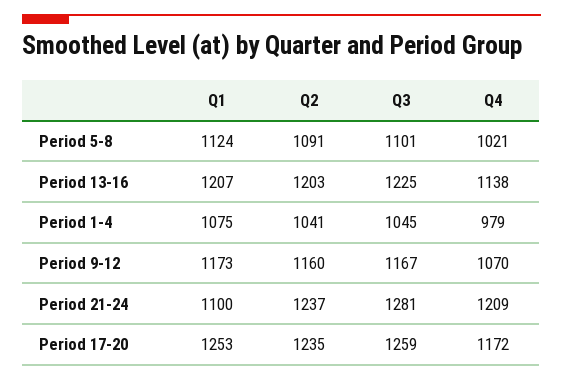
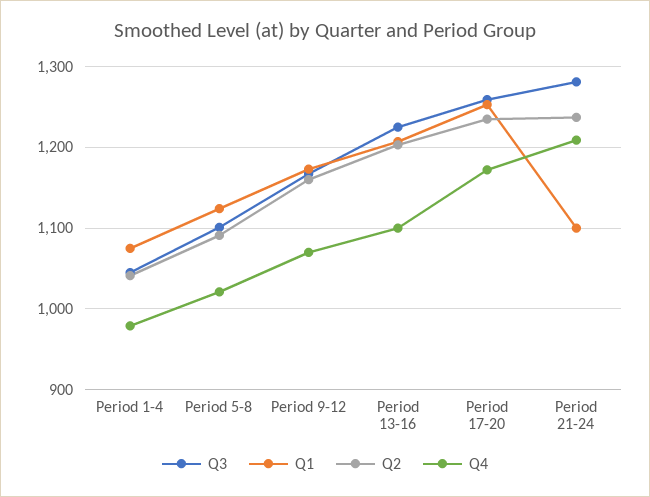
Q4, Period 13-16: 1138 -> 1100

